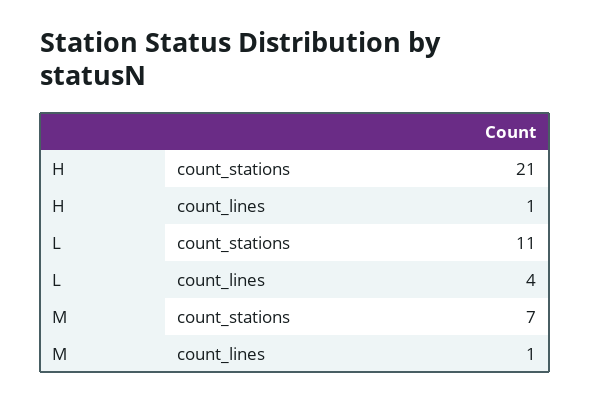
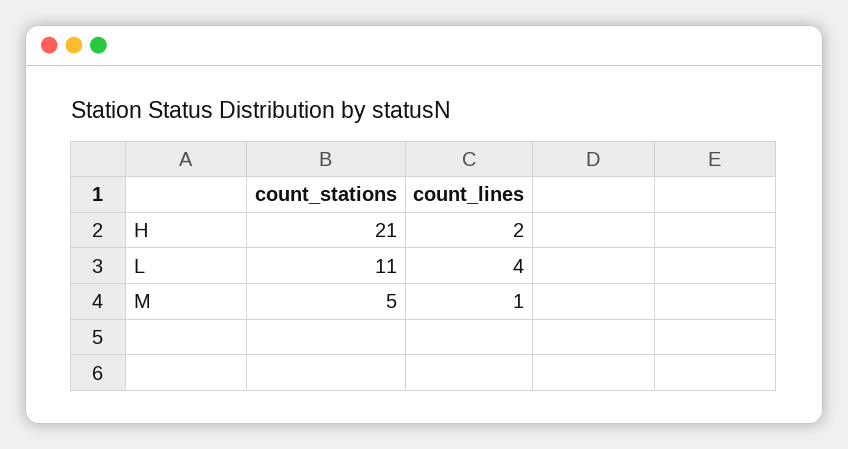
H, count_lines: 1 -> 2
M, count_stations: 7 -> 5

